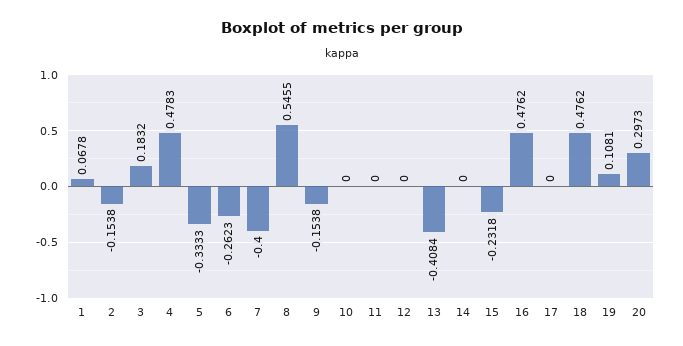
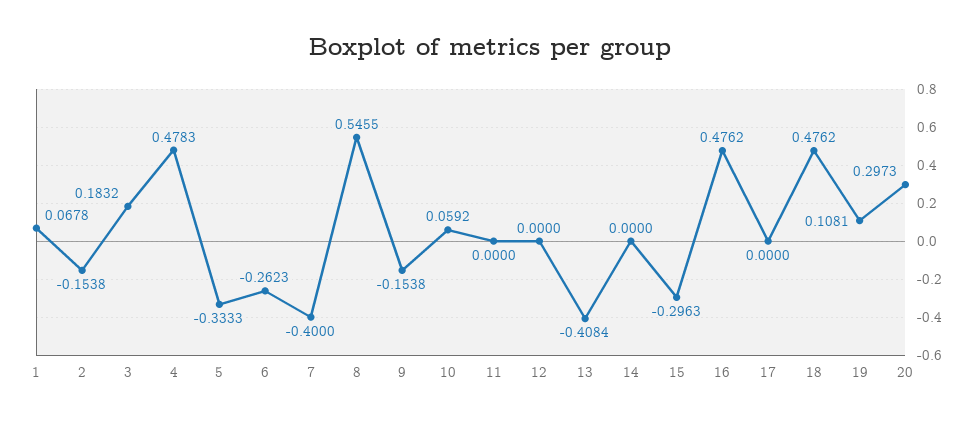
10: 0 -> 0.0592
15: -0.2318 -> -0.2963

